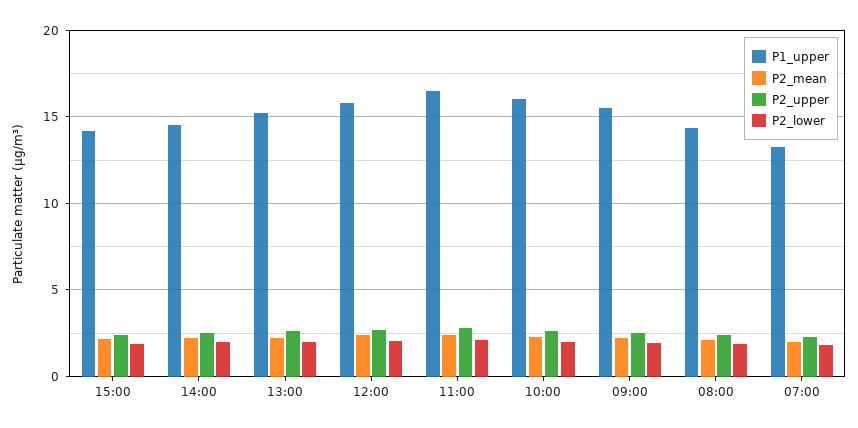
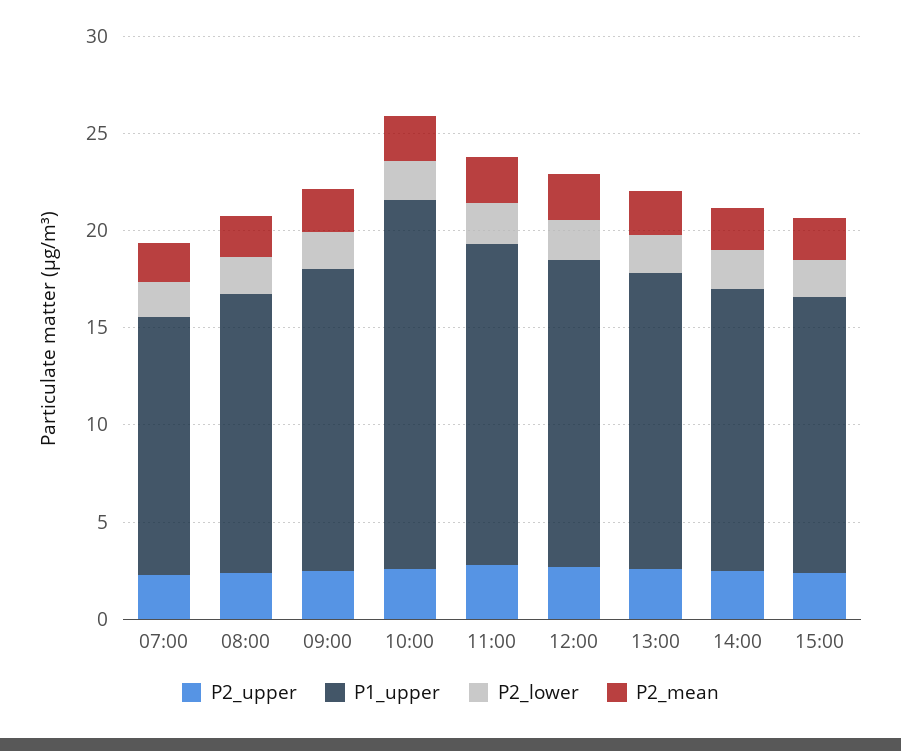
P1_upper, 10:00: 16 -> 19

